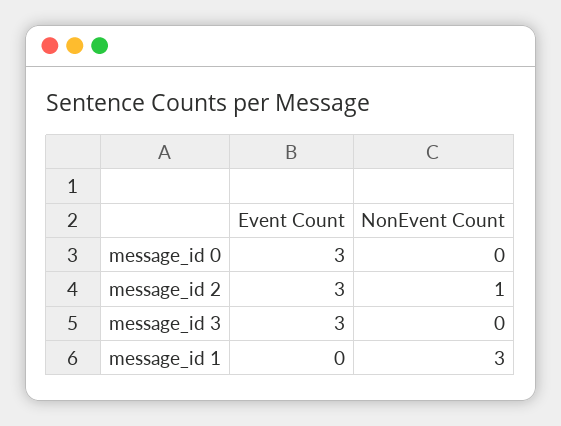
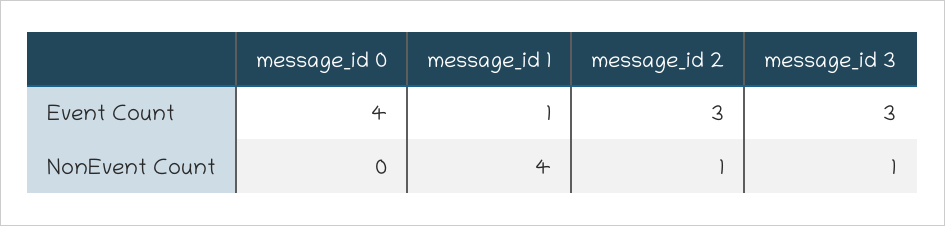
Event Count, message_id 0: 3 -> 4
NonEvent Count, message_id 3: 0 -> 1
Event Count, message_id 1: 0 -> 1
NonEvent Count, message_id 1: 3 -> 4

